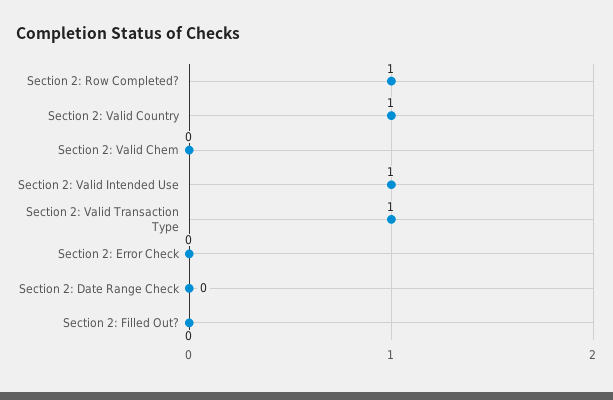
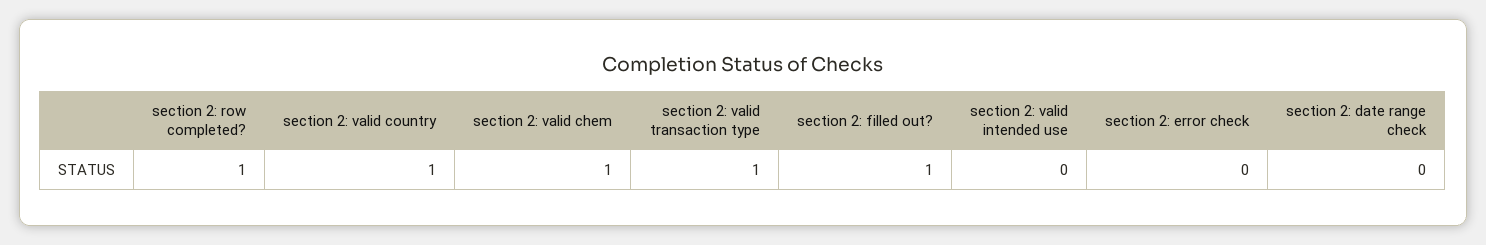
Section 2: Valid Chem: 0 -> 1
Section 2: Valid Intended Use: 1 -> 0
Section 2: Filled Out?: 0 -> 1

